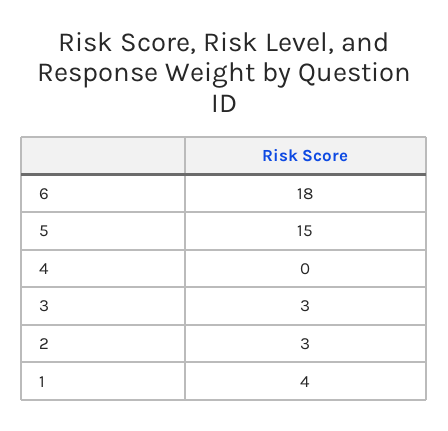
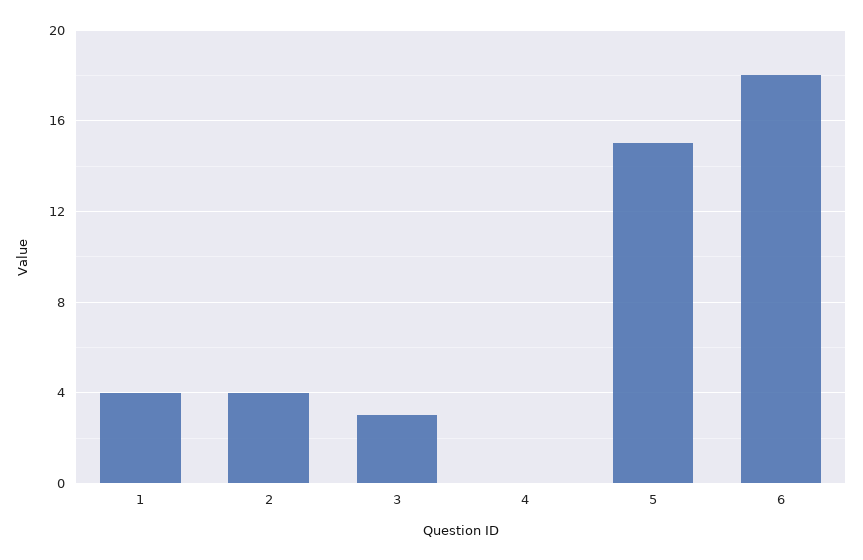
2: 3 -> 4

